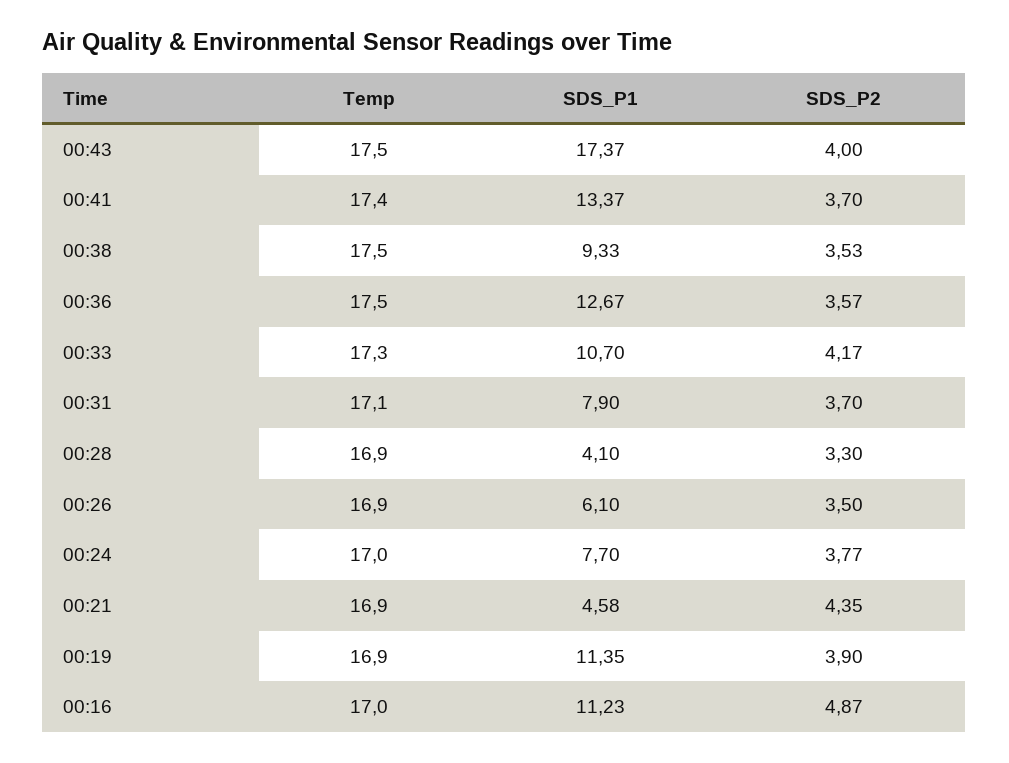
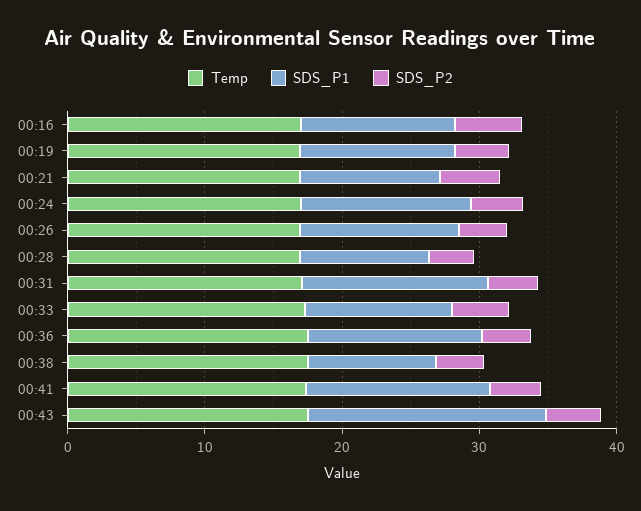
SDS_P1, 00:31: 7.9 -> 14
SDS_P1, 00:28: 4.1 -> 10
SDS_P1, 00:26: 6.1 -> 12
SDS_P1, 00:24: 7.7 -> 12
SDS_P1, 00:21: 4.58 -> 10

